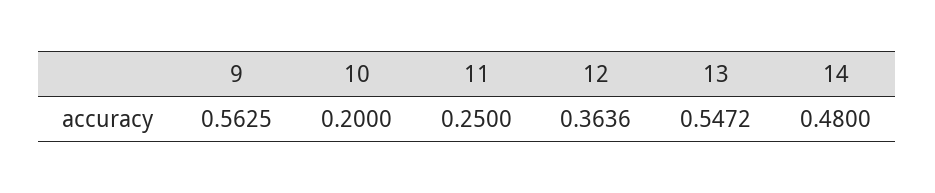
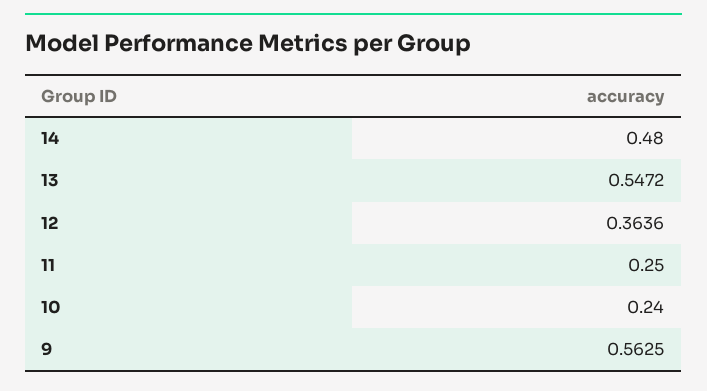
10: 0.2 -> 0.24

